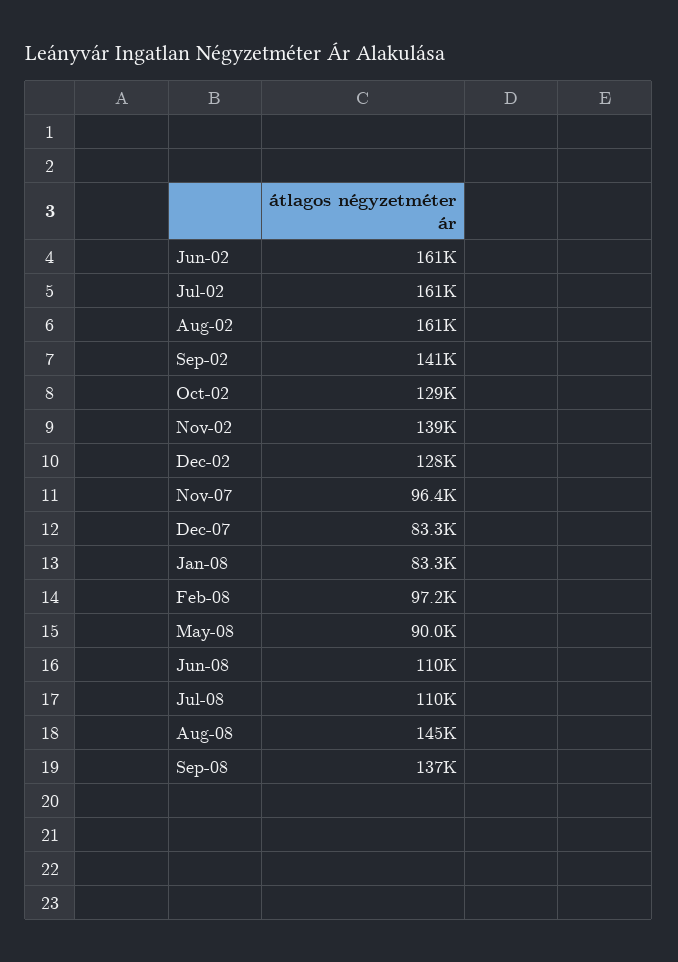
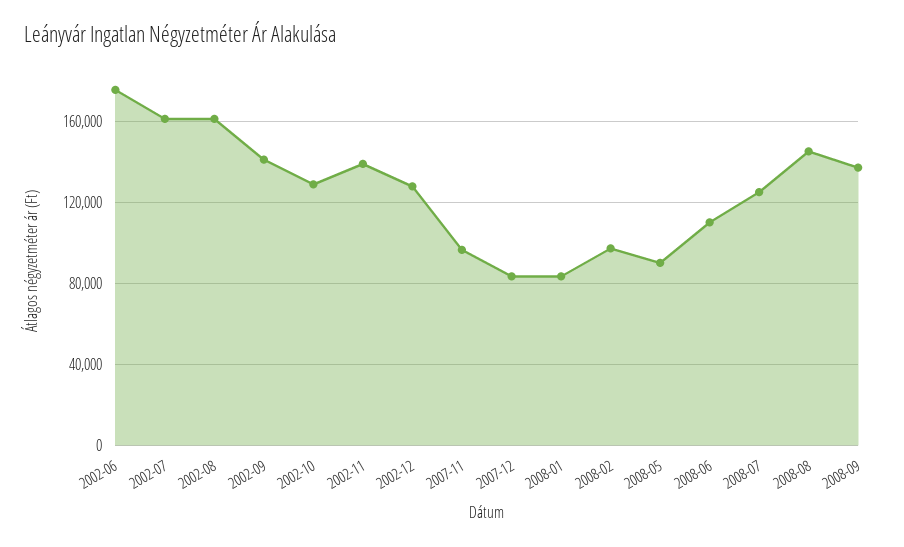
Jun-02: 161000 -> 175000
Jul-08: 110000 -> 125000

